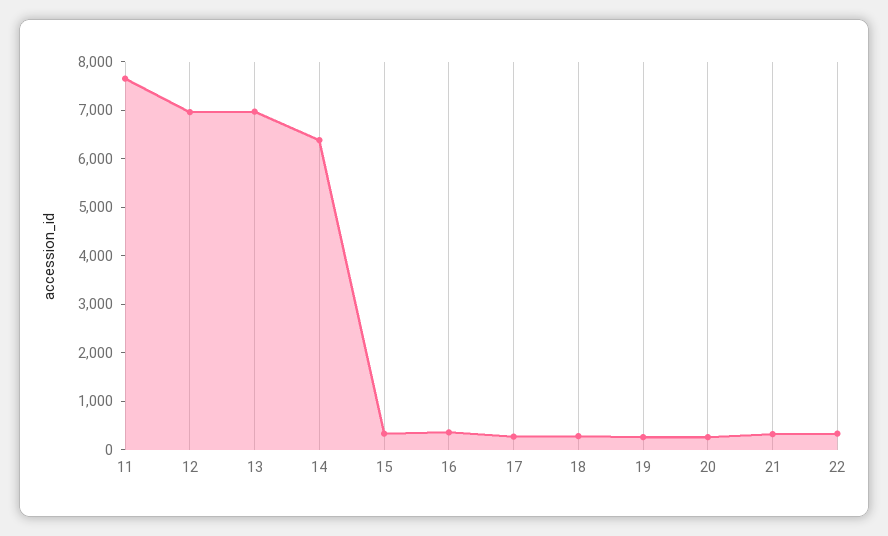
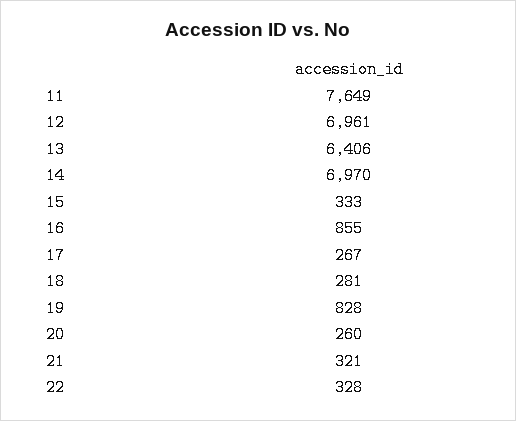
13: 7000 -> 6406
14: 6400 -> 6970
16: 400 -> 855
19: 200 -> 828

